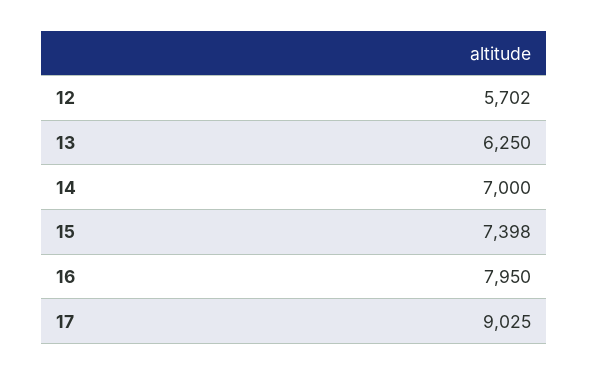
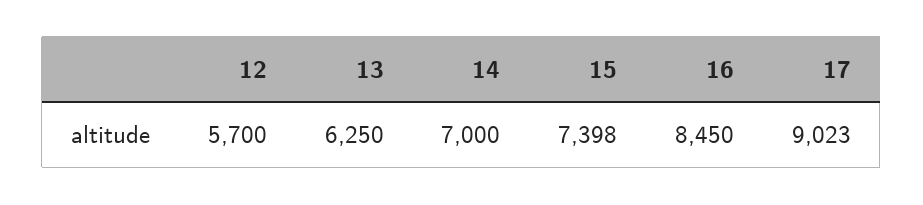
12: 5702 -> 5700
16: 7950 -> 8450
17: 9025 -> 9023

